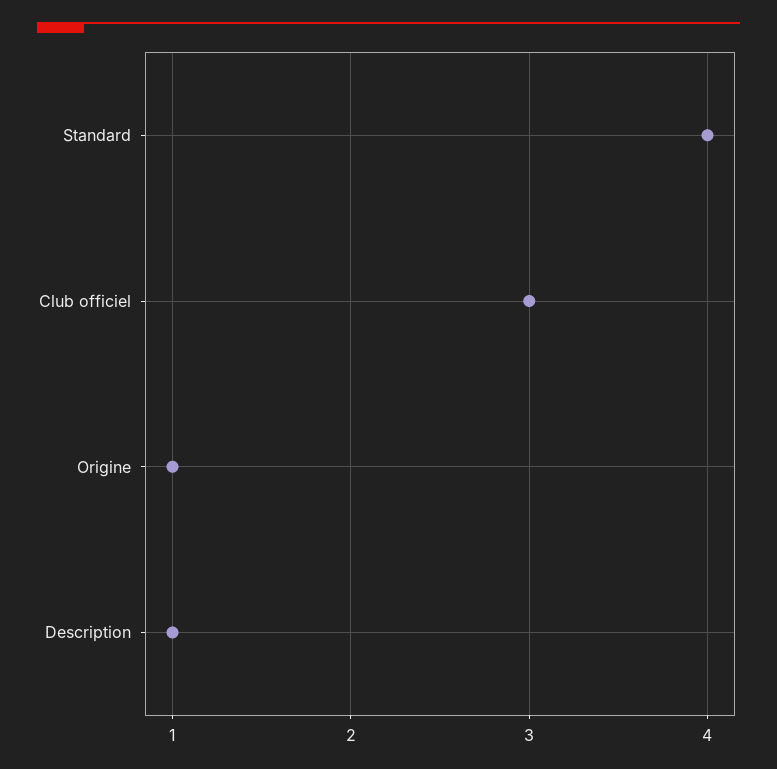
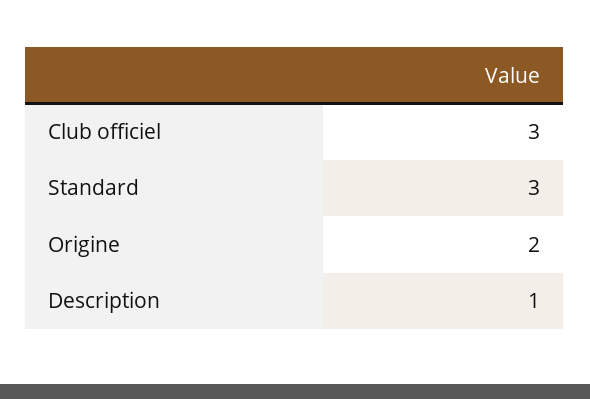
Standard: 4 -> 3
Origine: 1 -> 2

